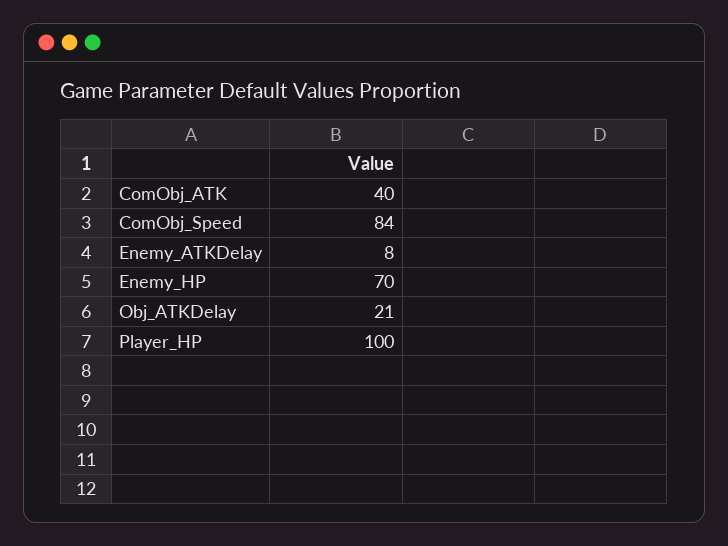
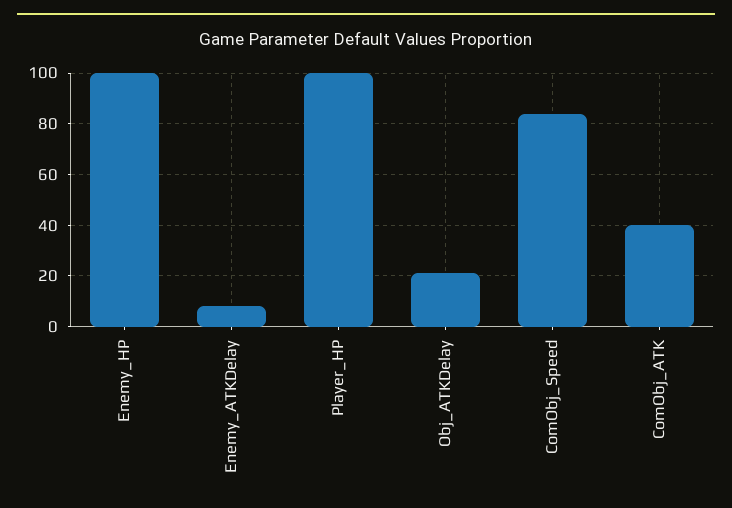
Enemy_HP: 70 -> 100

